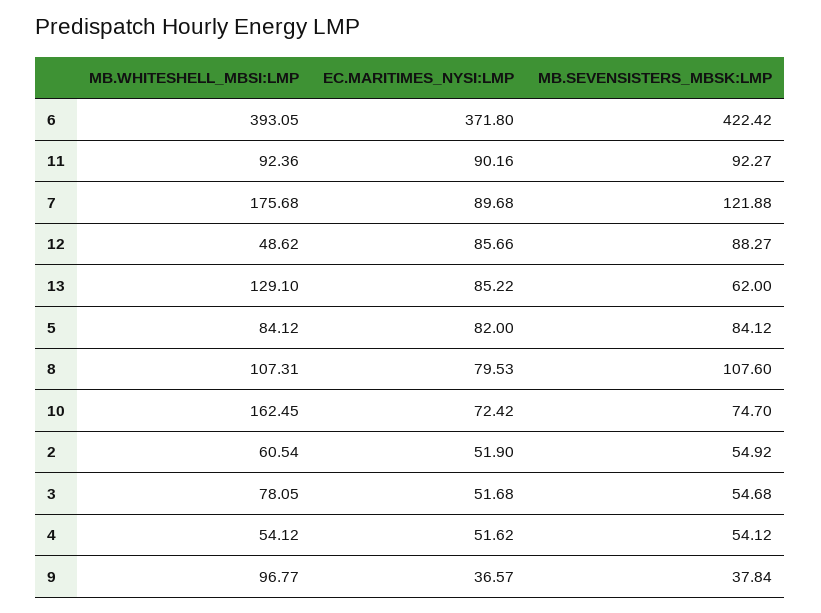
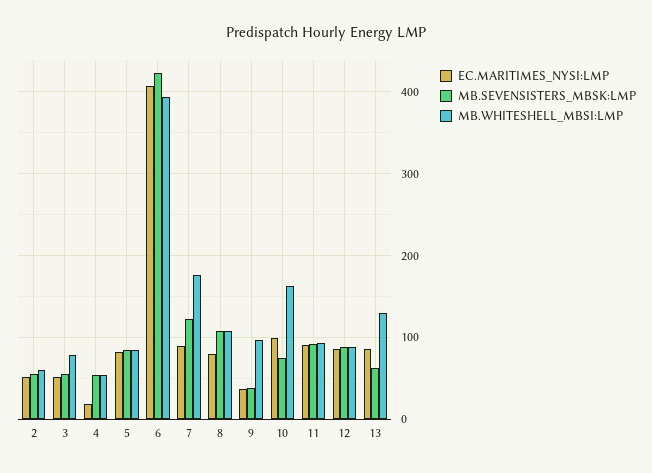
EC.MARITIMES_NYSI:LMP, 6: 371.8 -> 410
MB.WHITESHELL_MBSI:LMP, 12: 48.62 -> 90
EC.MARITIMES_NYSI:LMP, 10: 72.42 -> 100
EC.MARITIMES_NYSI:LMP, 4: 51.62 -> 20

